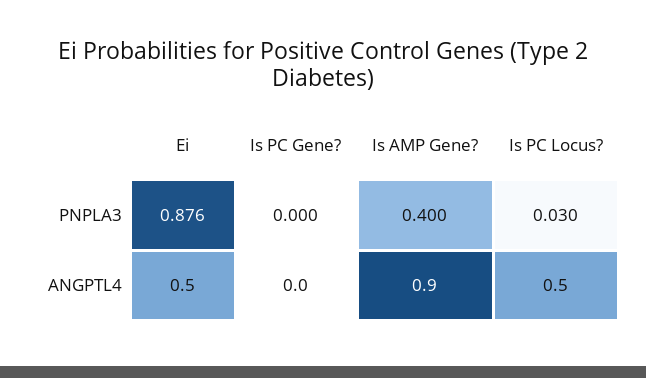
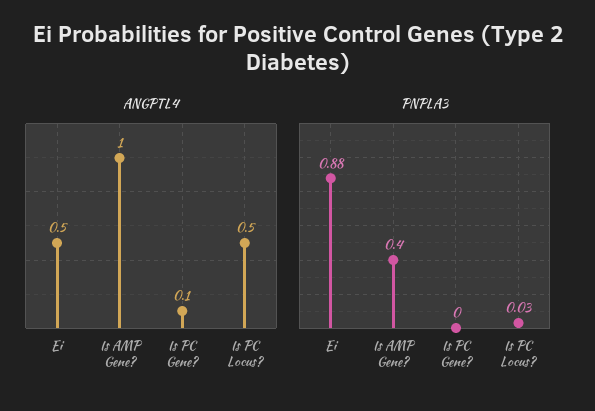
ANGPTL4, Is PC Gene?: 0 -> 0.1
ANGPTL4, Is AMP Gene?: 0.9 -> 1

